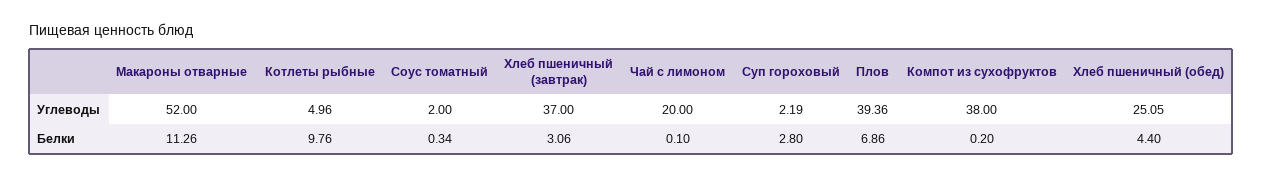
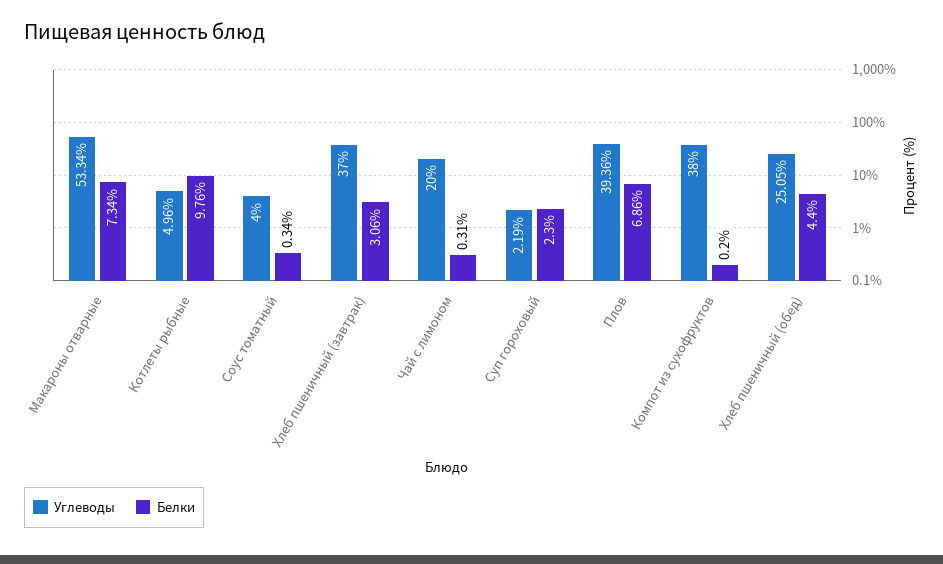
Углеводы, Макароны отварные: 52 -> 53.34
Углеводы, Соус томатный: 2 -> 4
Белки, Макароны отварные: 11.26 -> 7.34
Белки, Чай с лимоном: 0.1 -> 0.31
Белки, Суп гороховый: 2.8 -> 2.3

